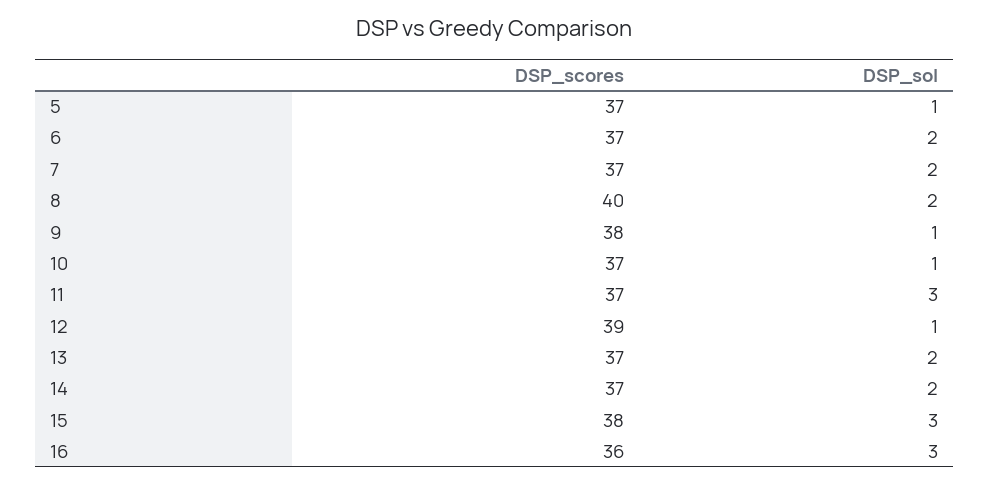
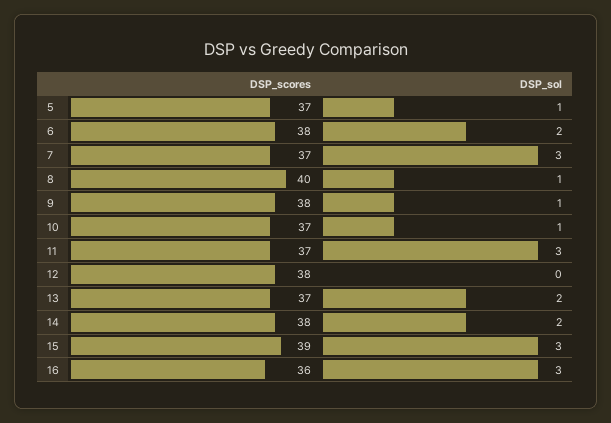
DSP_scores, 6: 37 -> 38
DSP_sol, 7: 2 -> 3
DSP_sol, 8: 2 -> 1
DSP_scores, 12: 39 -> 38
DSP_sol, 12: 1 -> 0
DSP_scores, 14: 37 -> 38
DSP_scores, 15: 38 -> 39

